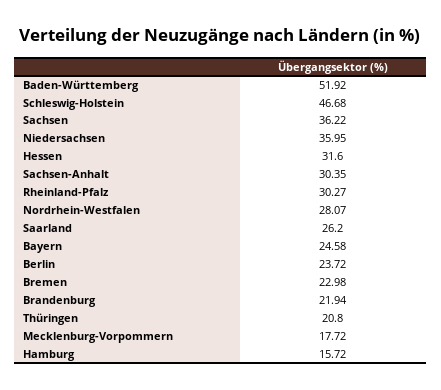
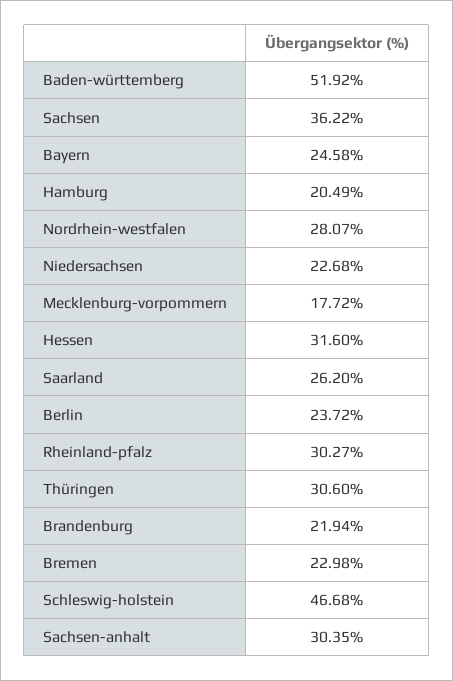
Niedersachsen: 35.95 -> 22.68
Thüringen: 20.8 -> 30.6
Hamburg: 15.72 -> 20.49

